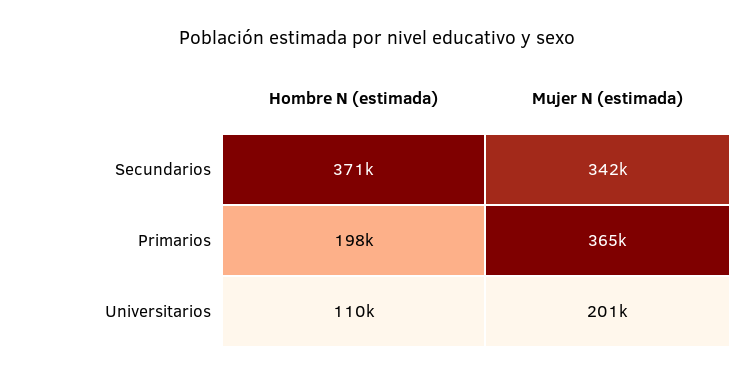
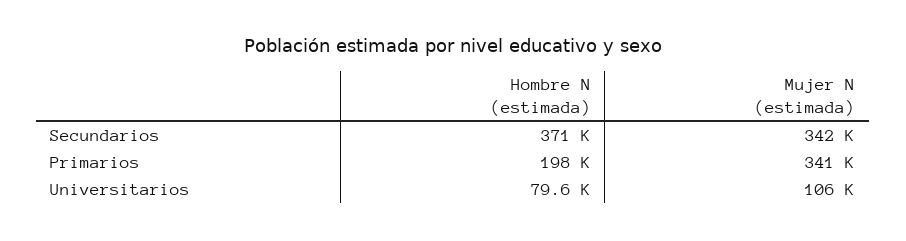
Mujer N (estimada), Primarios: 365000 -> 341000
Hombre N (estimada), Universitarios: 110000 -> 79600
Mujer N (estimada), Universitarios: 201000 -> 106000

